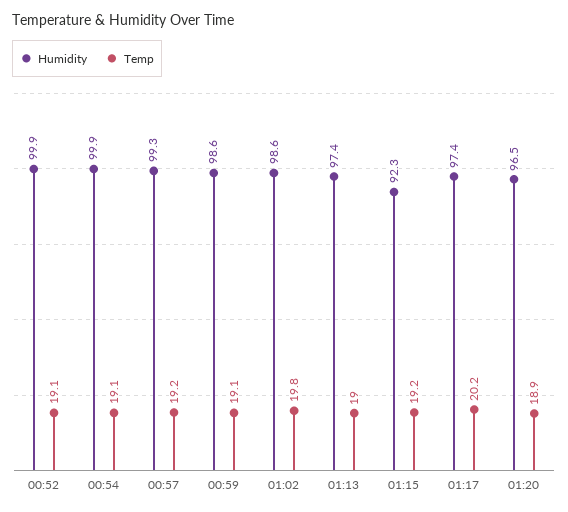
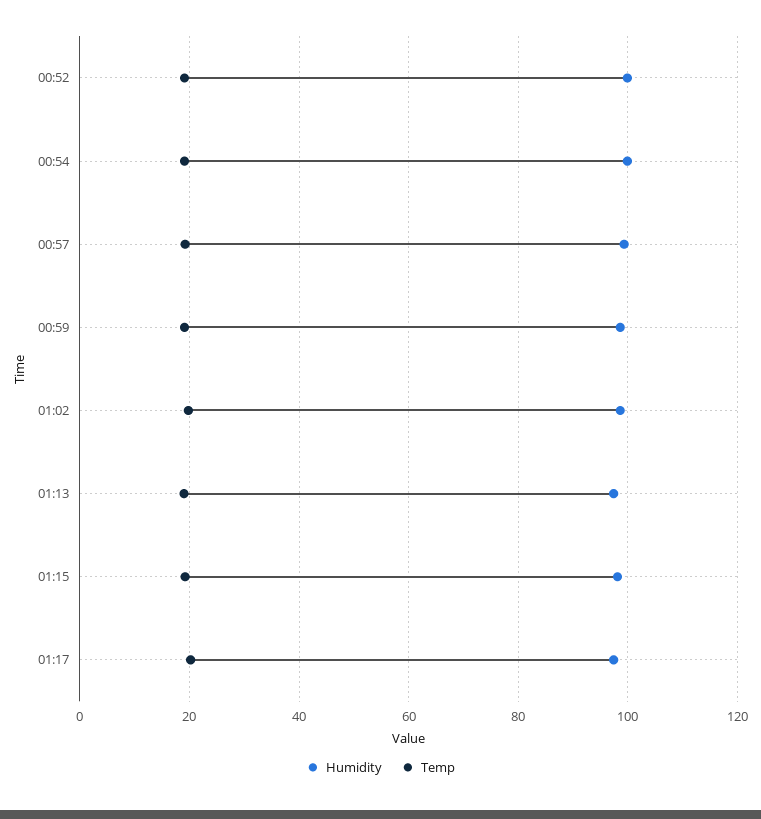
Humidity, 01:15: 92.3 -> 98
Humidity, 01:20: 96.5 -> none
Temp, 01:20: 18.9 -> none

